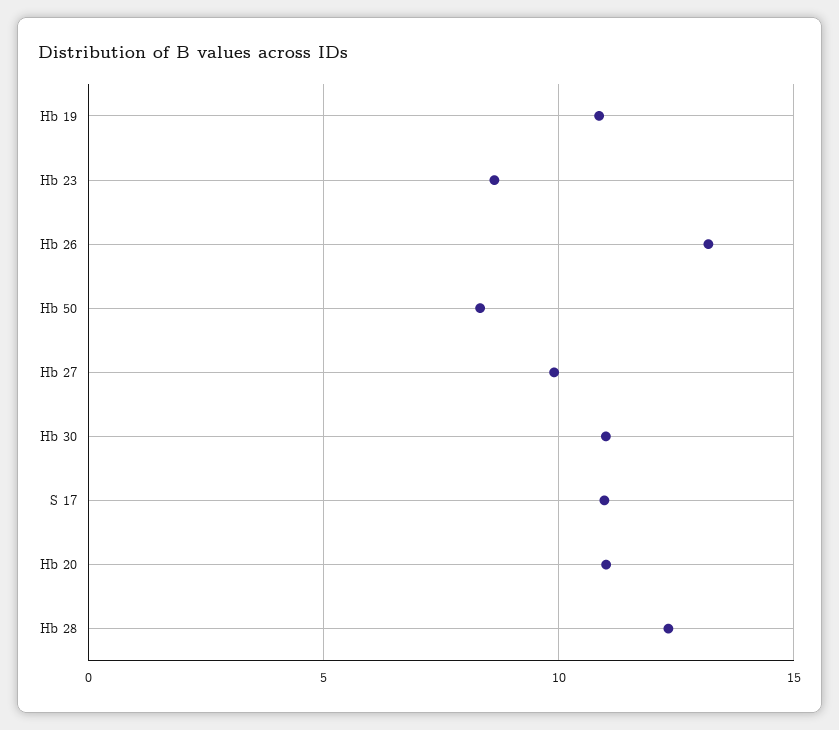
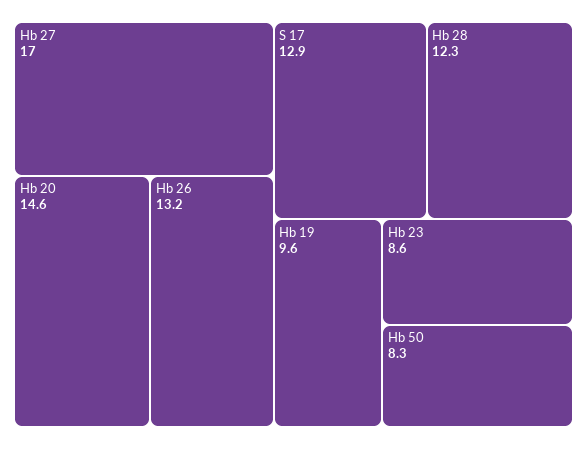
Hb 19: 11 -> 9.6
Hb 27: 10 -> 17
Hb 30: 11 -> none
S 17: 11 -> 12.9
Hb 20: 11 -> 14.6

